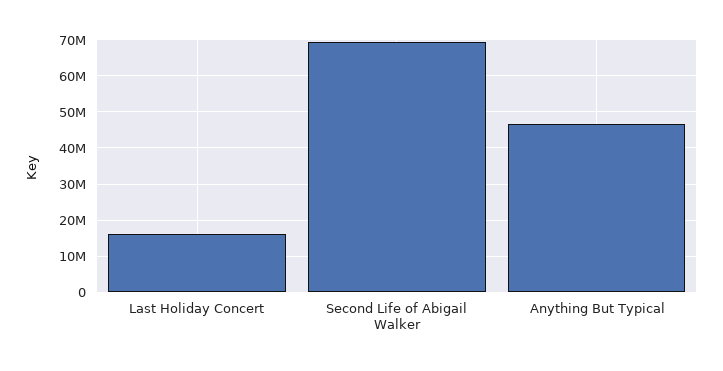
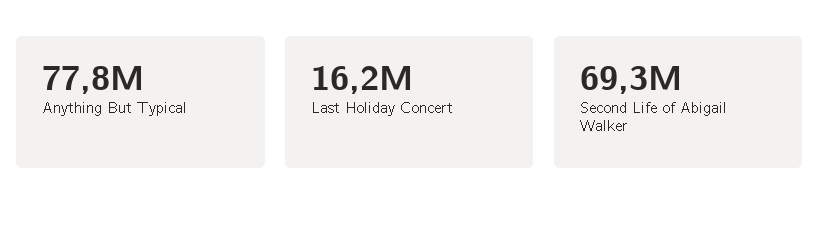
Anything But Typical: 46000000 -> 77800000

